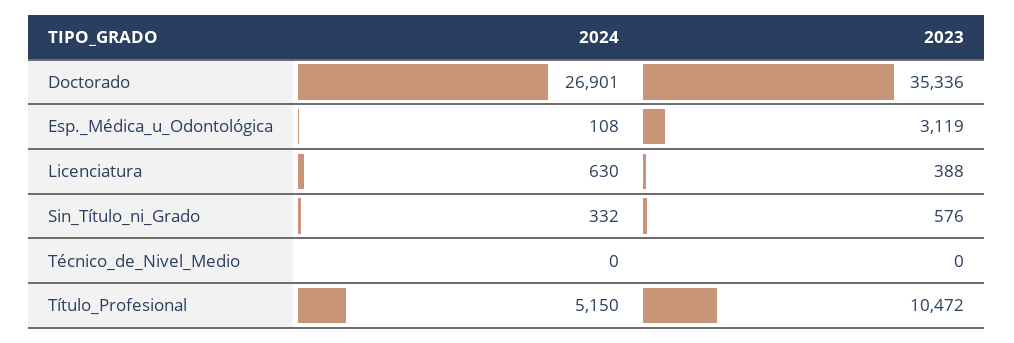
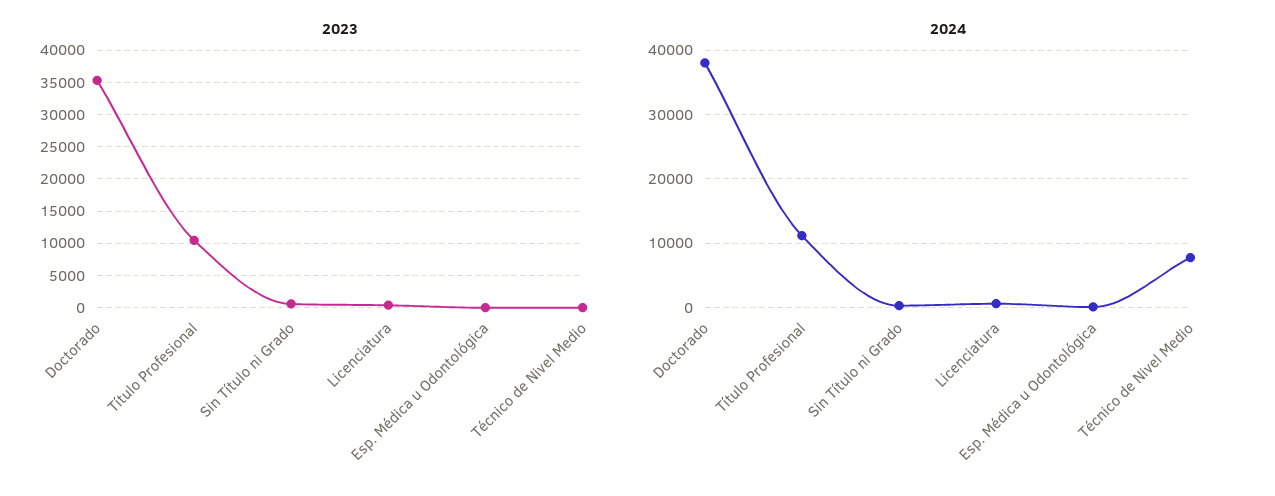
2024, Doctorado: 26901 -> 38000
2023, Esp._Médica_u_Odontológica: 3119 -> 0
2024, Técnico_de_Nivel_Medio: 0 -> 8000
2024, Título_Profesional: 5150 -> 11000

